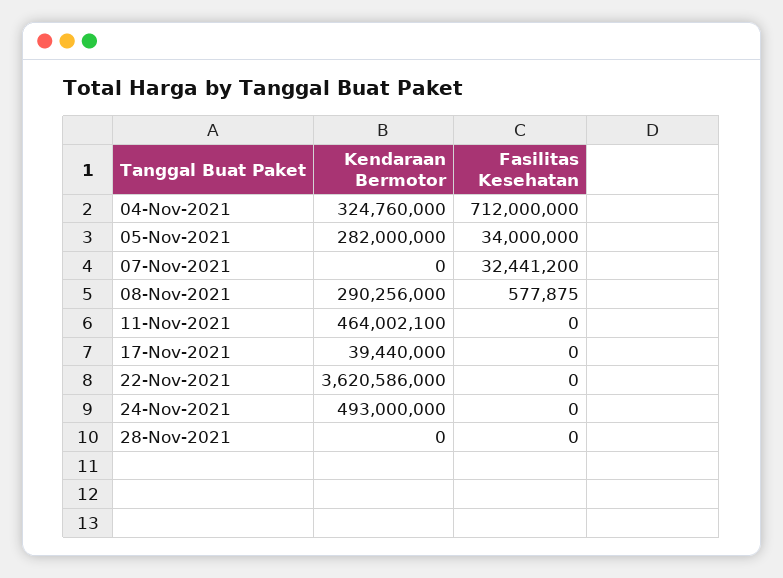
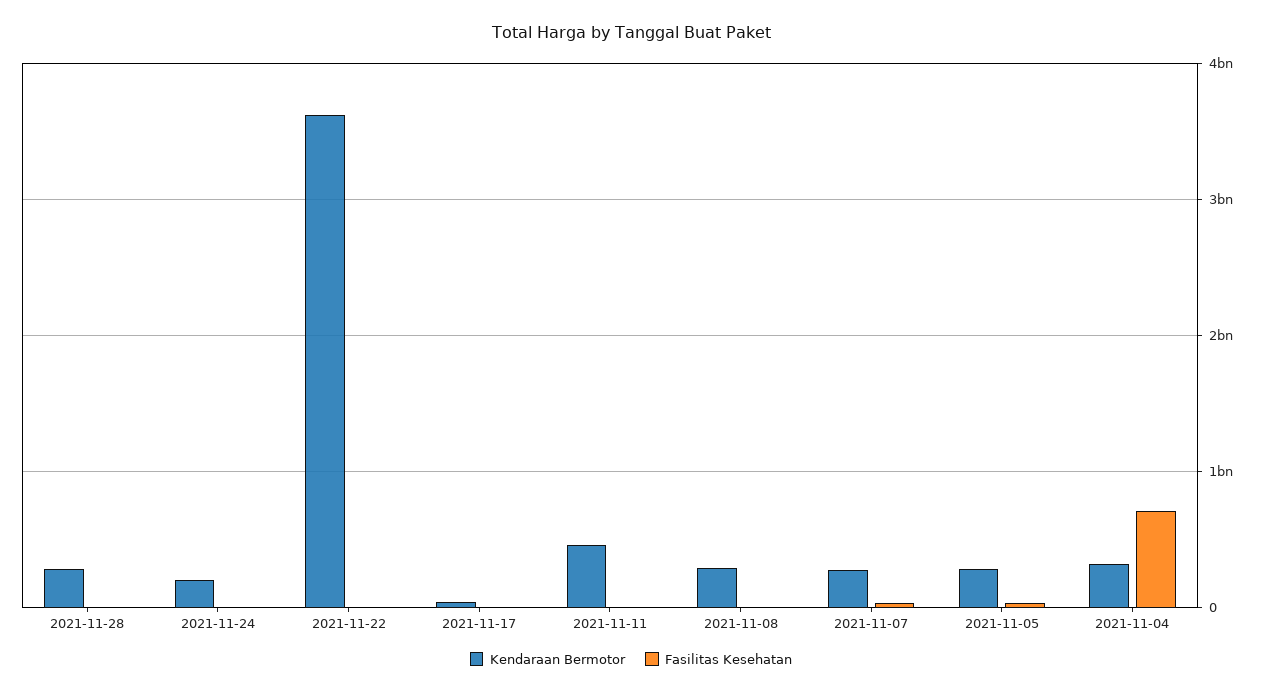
Kendaraan Bermotor, 07-Nov-2021: 0 -> 300000000
Kendaraan Bermotor, 24-Nov-2021: 493000000 -> 200000000
Kendaraan Bermotor, 28-Nov-2021: 0 -> 300000000

